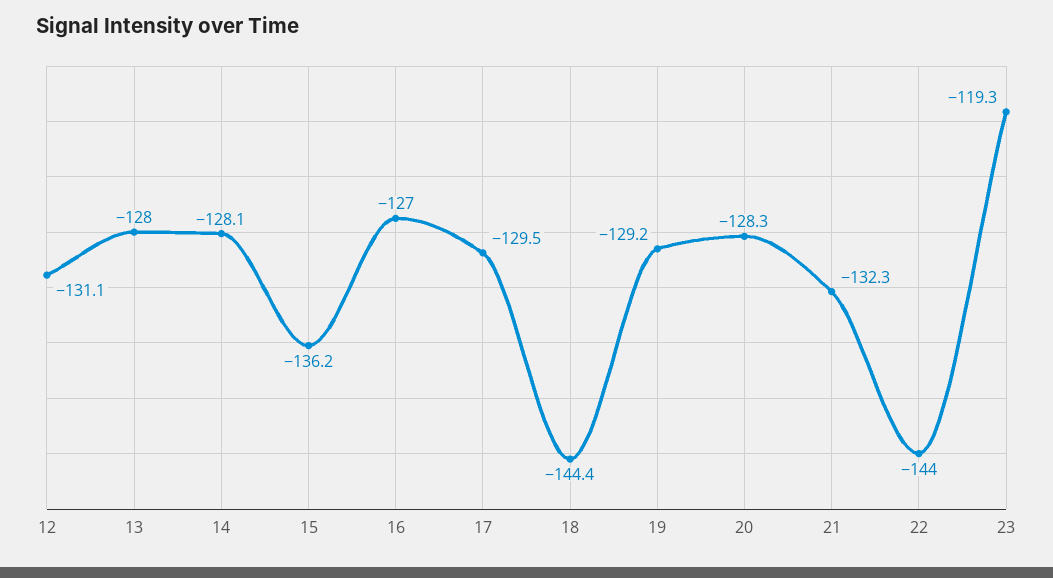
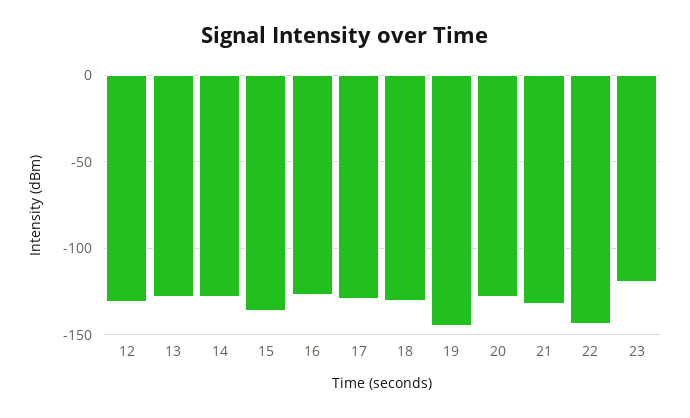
18: -144.4 -> -130
19: -129.2 -> -145

